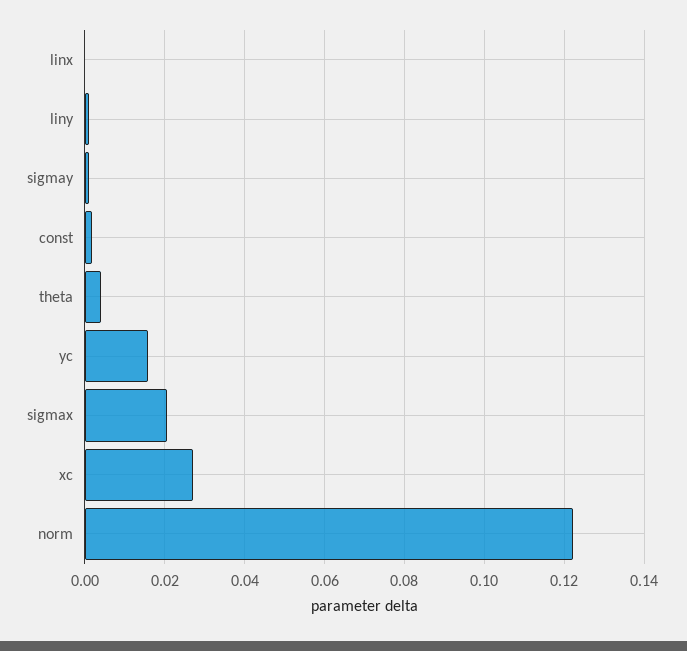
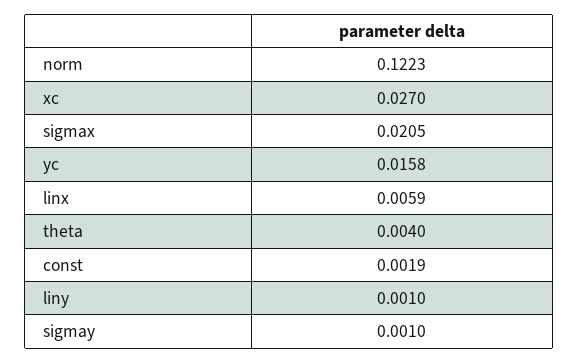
linx: 0 -> 0.0059

